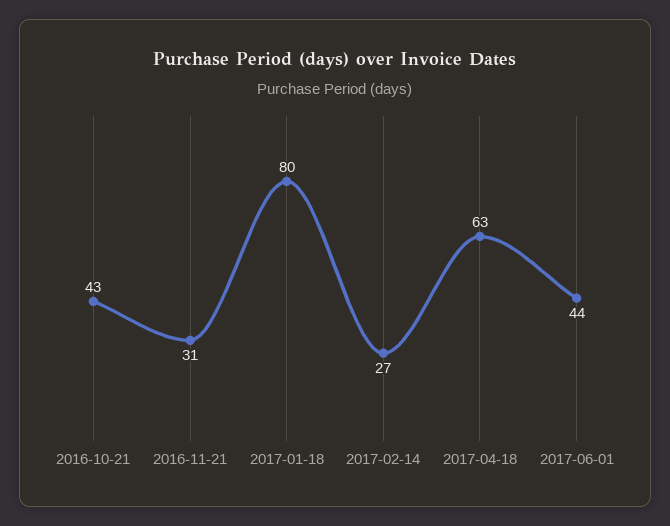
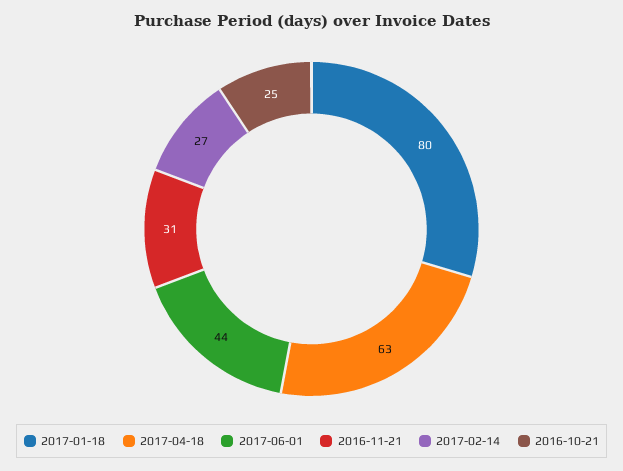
2016-10-21: 43 -> 25

